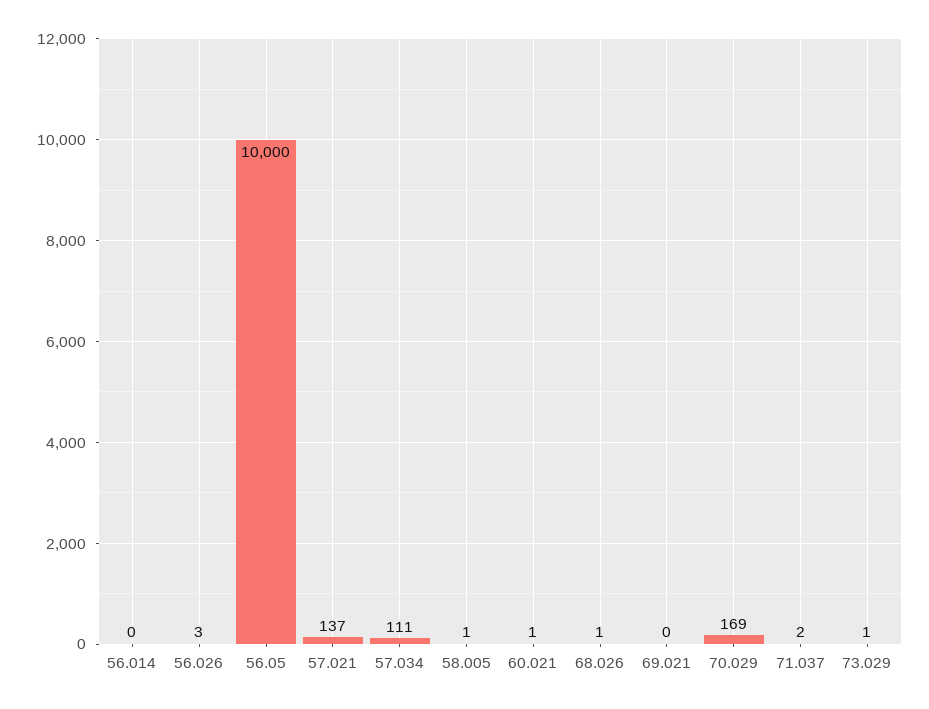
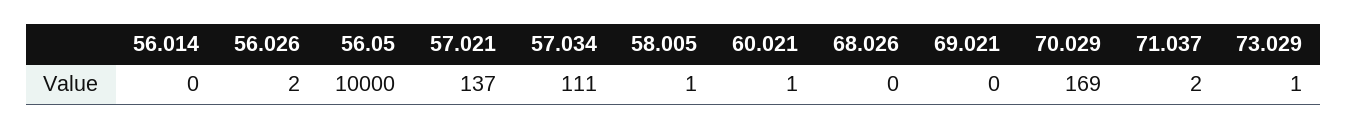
56.026: 3 -> 2
68.026: 1 -> 0

